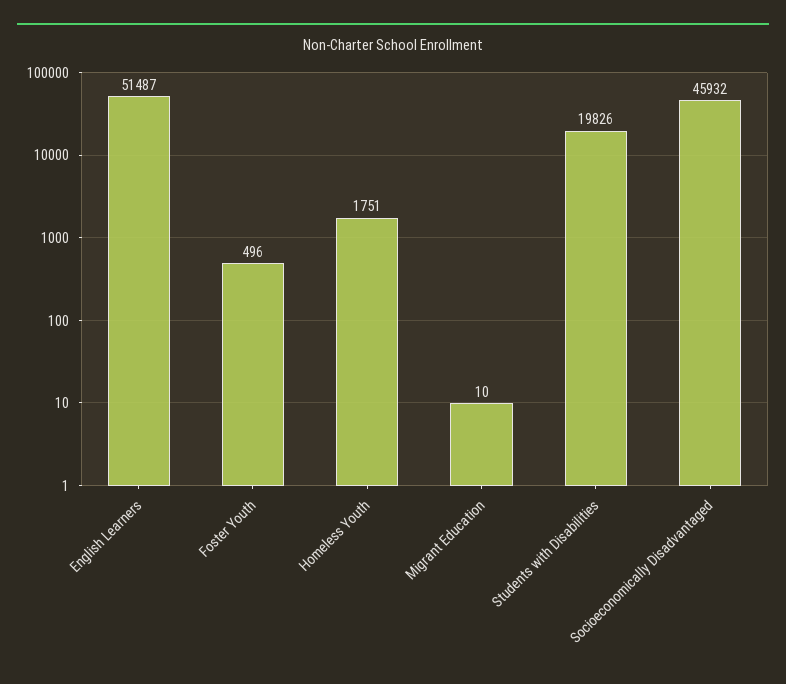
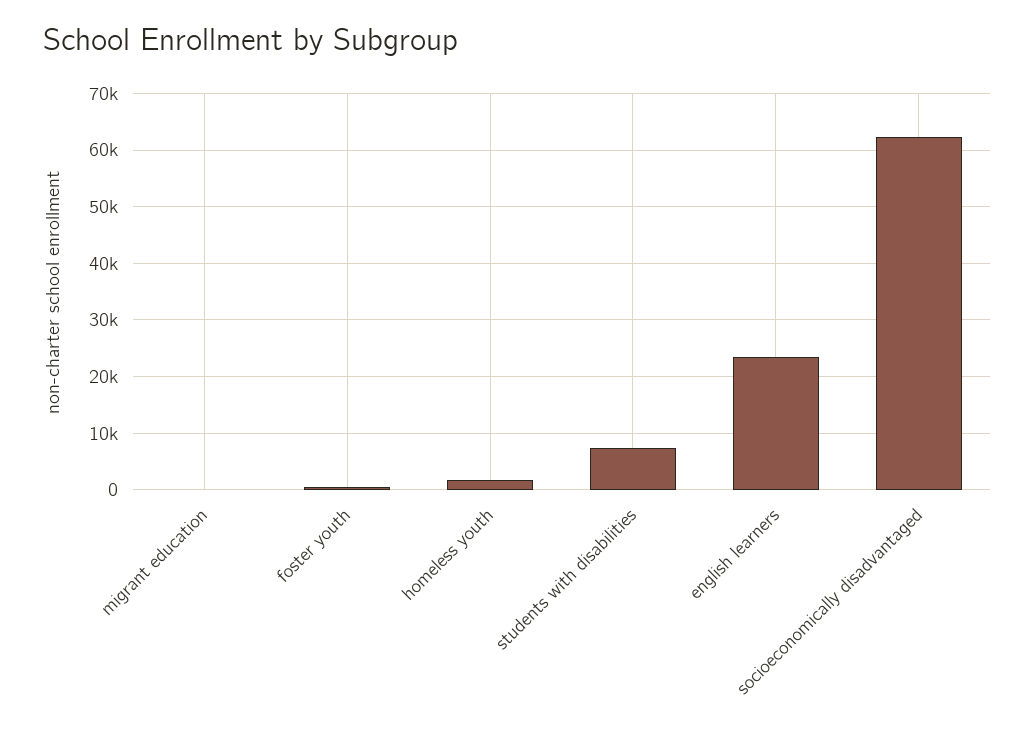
English Learners: 51487 -> 24000
Students with Disabilities: 19826 -> 8000
Socioeconomically Disadvantaged: 45932 -> 62000

